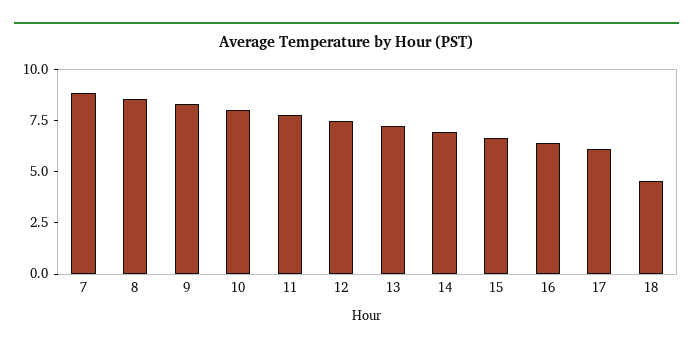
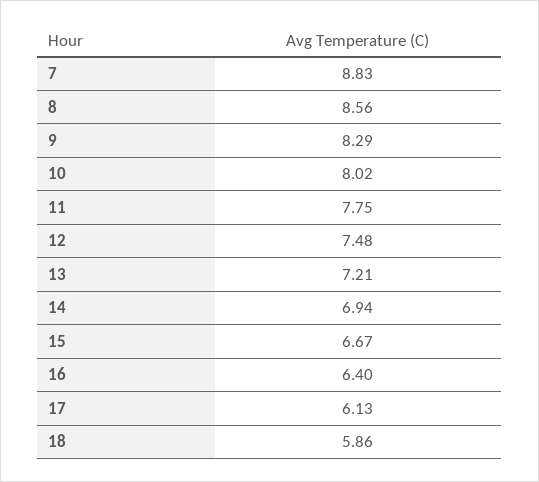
18: 4.5 -> 5.86

